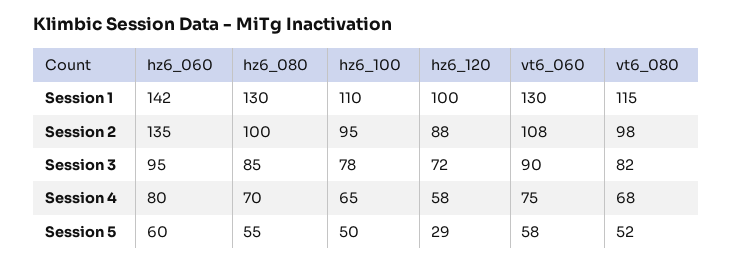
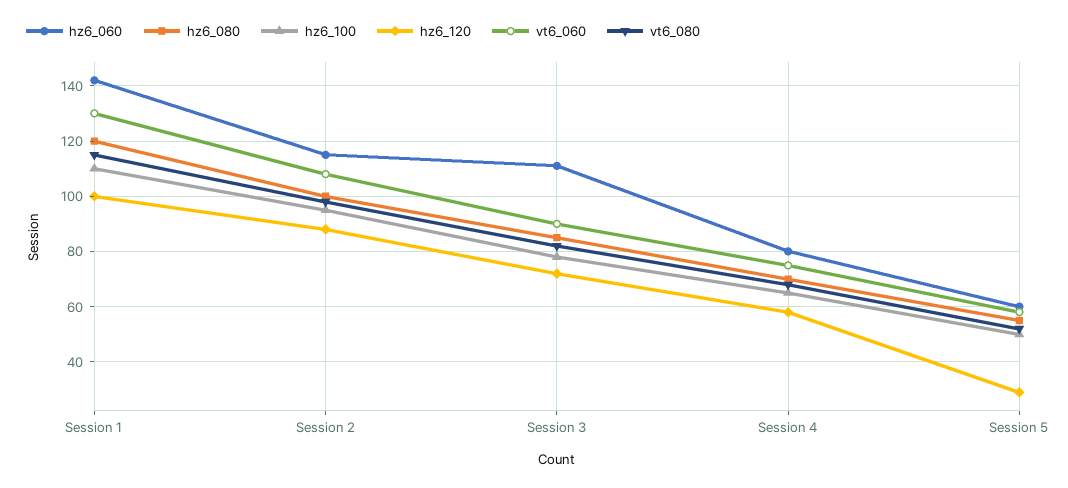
hz6_080, Session 1: 130 -> 120
hz6_060, Session 2: 135 -> 115
hz6_060, Session 3: 95 -> 110

